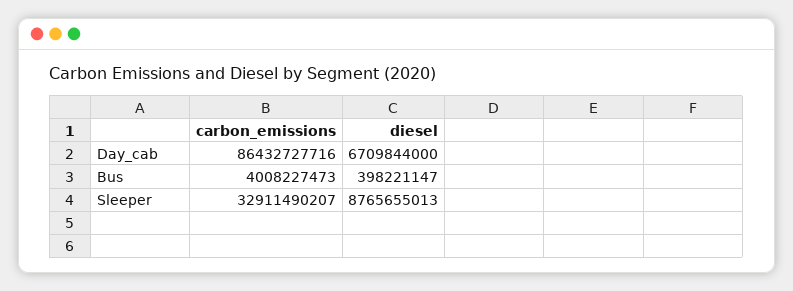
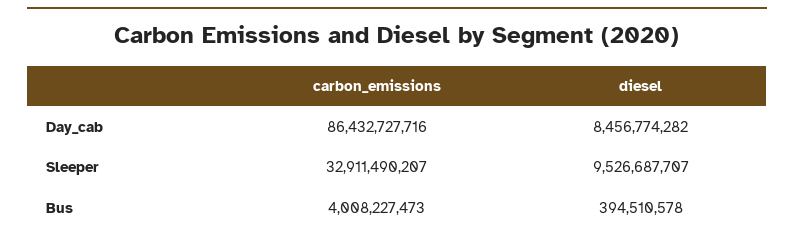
diesel, Day_cab: 6709844000 -> 8456774282
diesel, Bus: 398221147 -> 394510578
diesel, Sleeper: 8765655013 -> 9526687707

